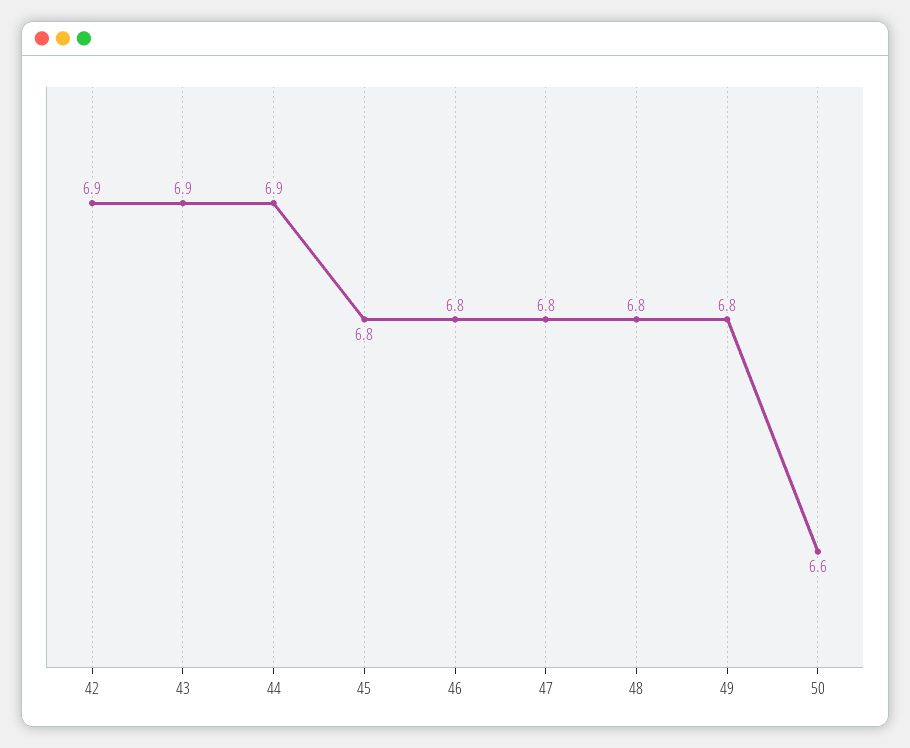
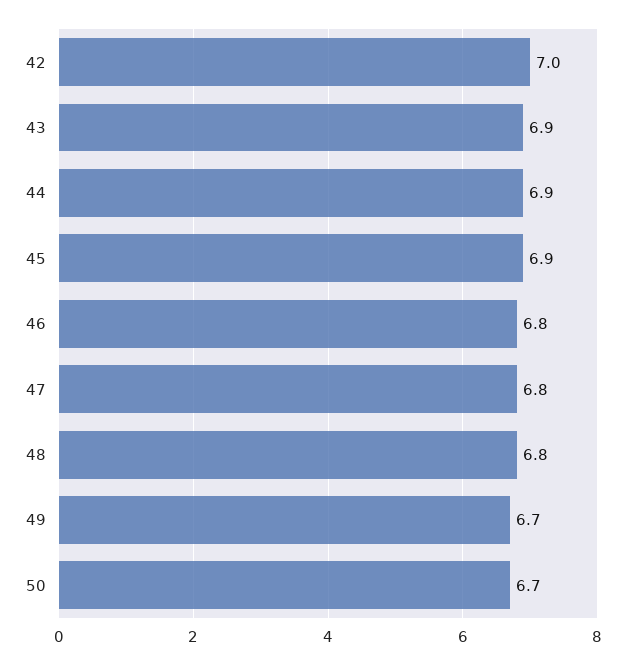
42: 6.9 -> 7
45: 6.8 -> 6.9
49: 6.8 -> 6.7
50: 6.6 -> 6.7

